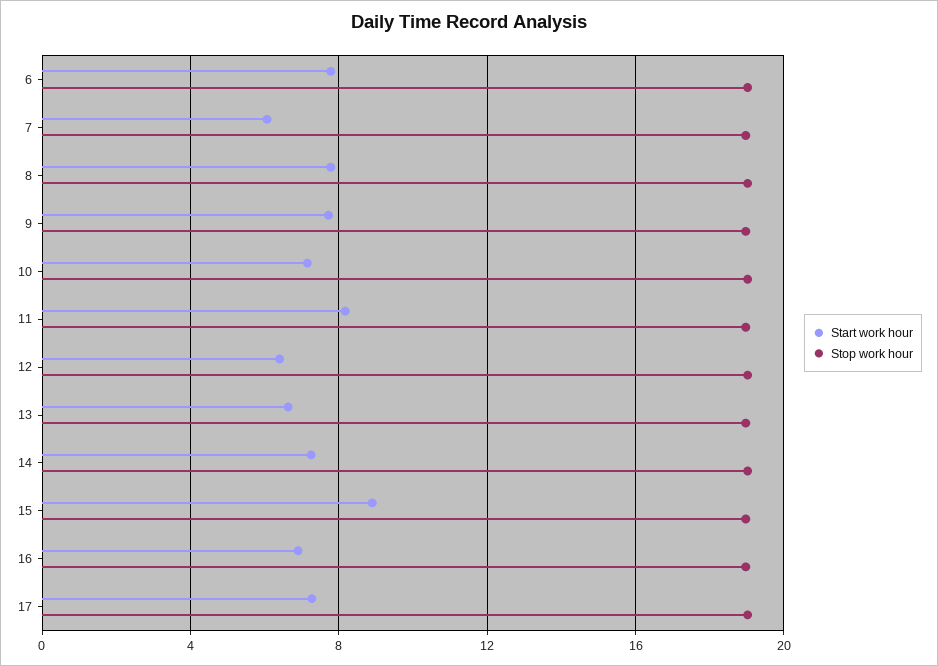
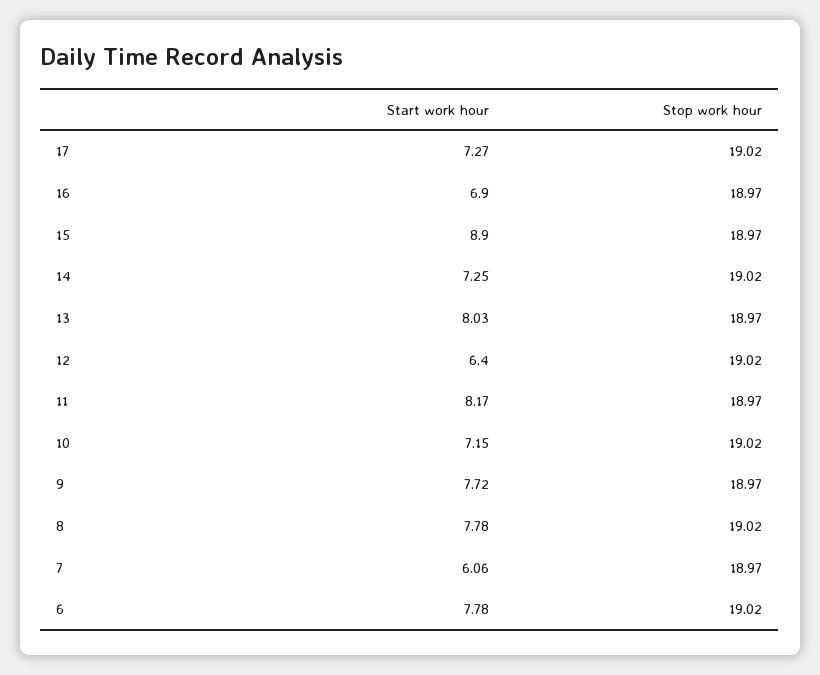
Start work hour, 13: 6.5 -> 8.03

